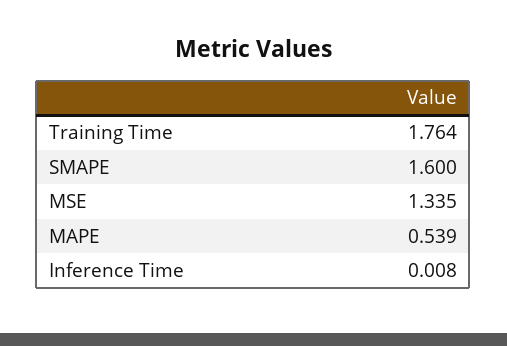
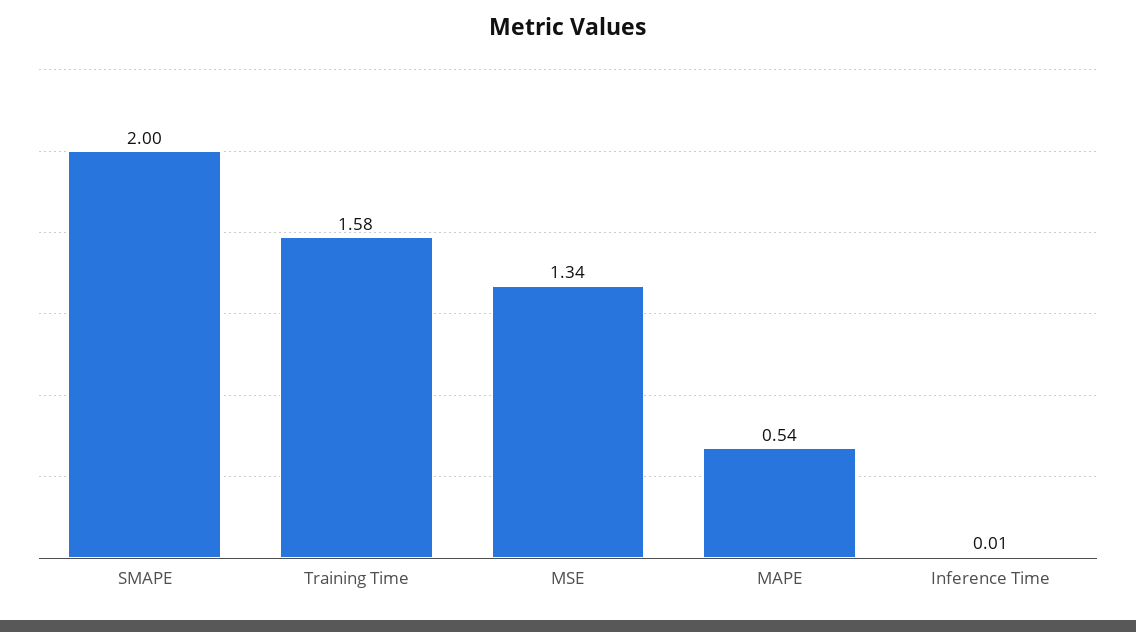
Training Time: 1.764 -> 1.58
SMAPE: 1.6 -> 2

